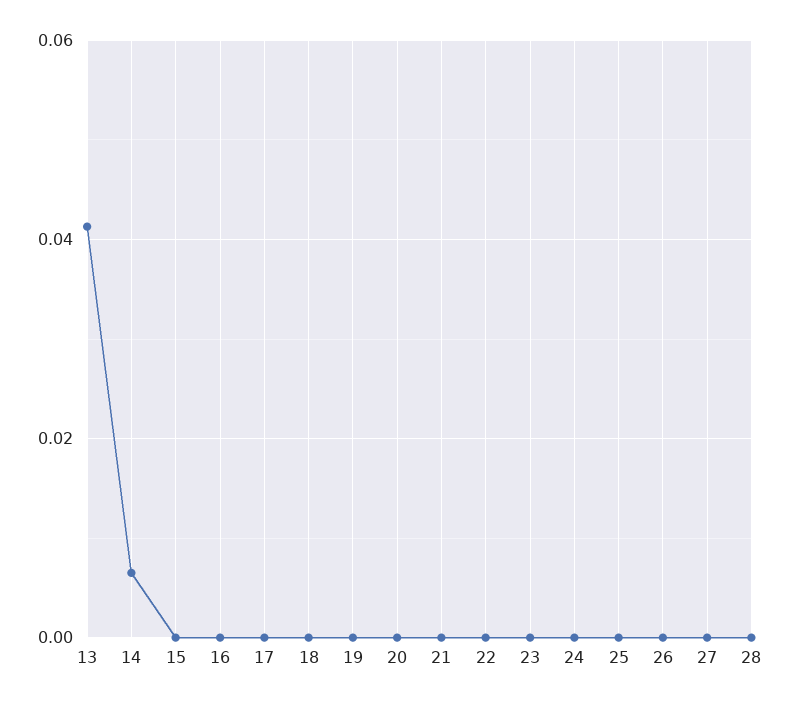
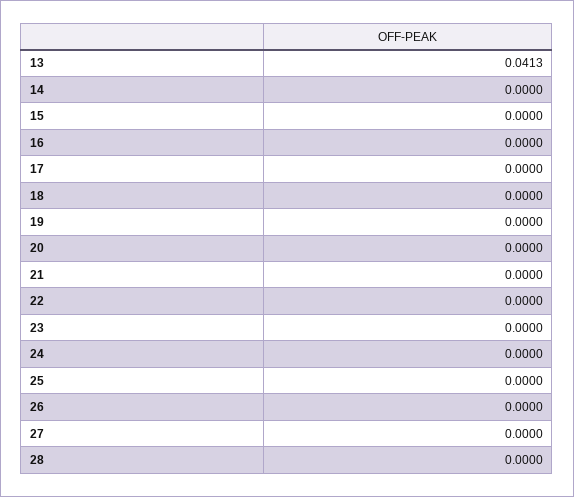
14: 0.006 -> 0

